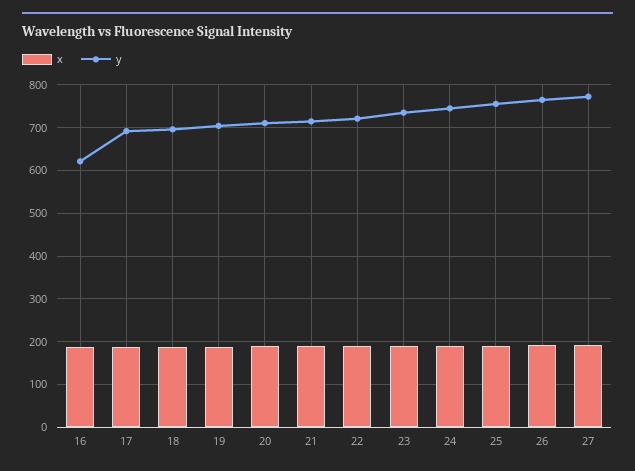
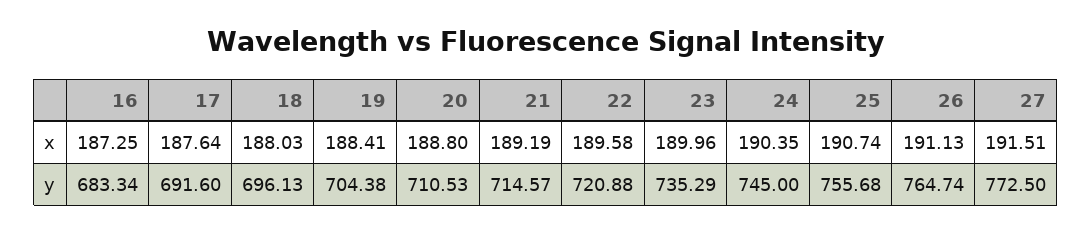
y, 16: 620 -> 683.34

